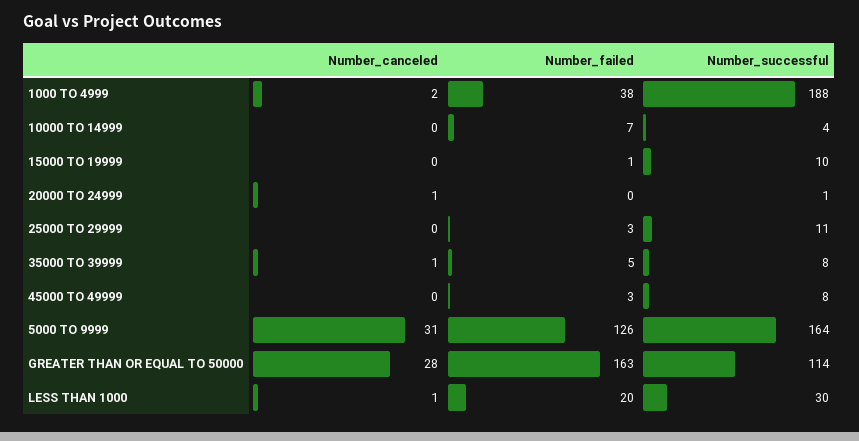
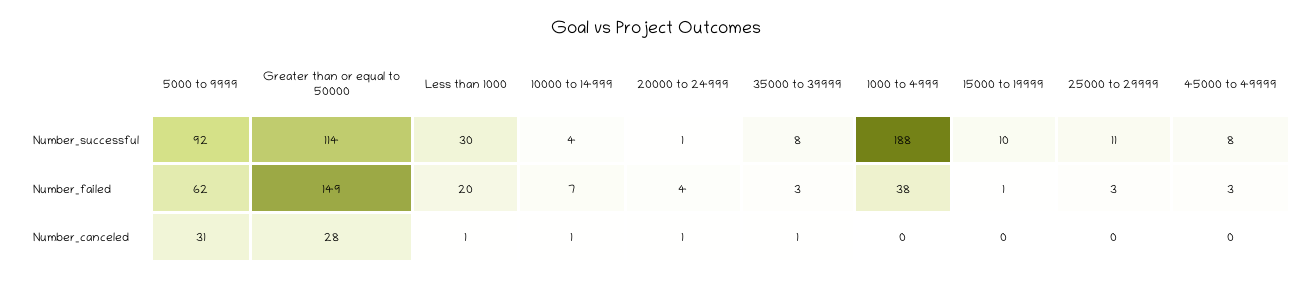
Number_canceled, 1000 TO 4999: 2 -> 0
Number_canceled, 10000 TO 14999: 0 -> 1
Number_failed, 20000 TO 24999: 0 -> 4
Number_failed, 35000 TO 39999: 5 -> 3
Number_failed, 5000 TO 9999: 126 -> 62
Number_successful, 5000 TO 9999: 164 -> 92
Number_failed, GREATER THAN OR EQUAL TO 50000: 163 -> 149

